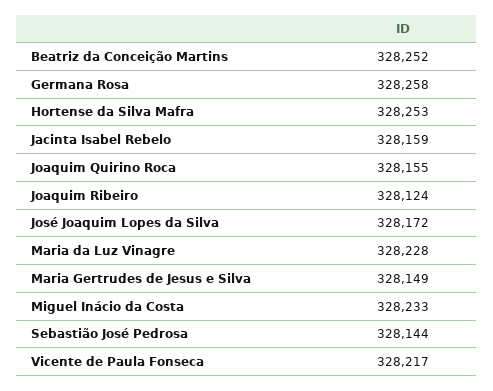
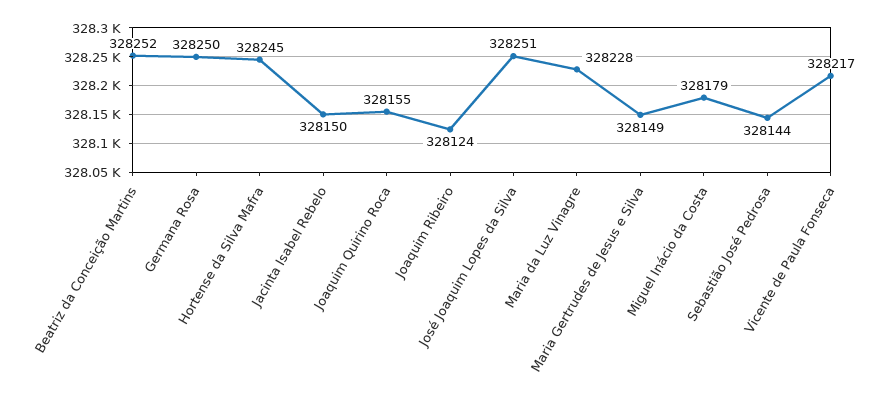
Germana Rosa: 328258 -> 328250
Hortense da Silva Mafra: 328253 -> 328245
Jacinta Isabel Rebelo: 328159 -> 328150
José Joaquim Lopes da Silva: 328172 -> 328251
Miguel Inácio da Costa: 328233 -> 328179

